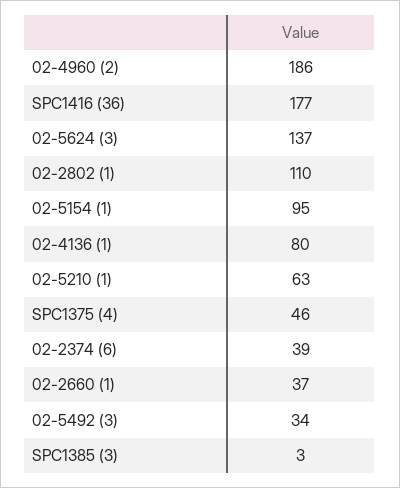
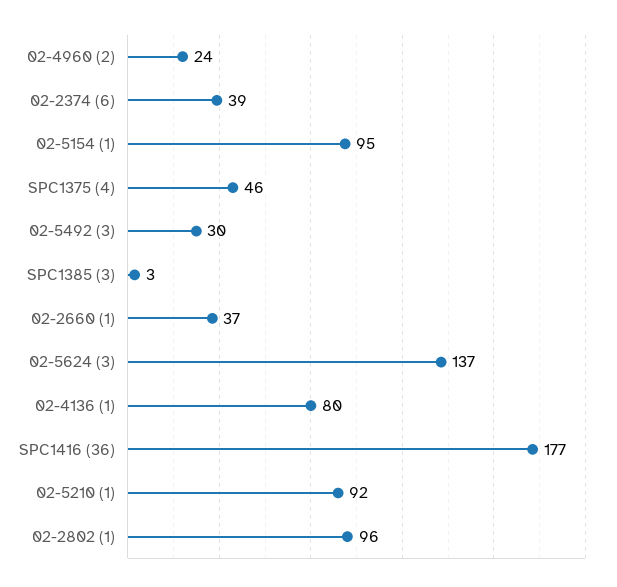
02-4960 (2): 186 -> 24
02-2802 (1): 110 -> 96
02-5210 (1): 63 -> 92
02-5492 (3): 34 -> 30

